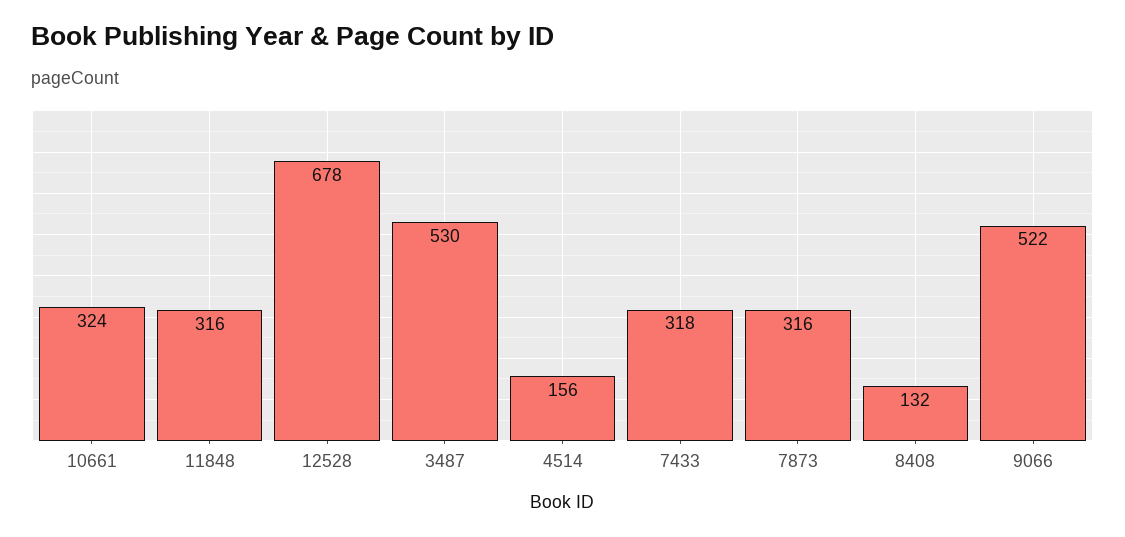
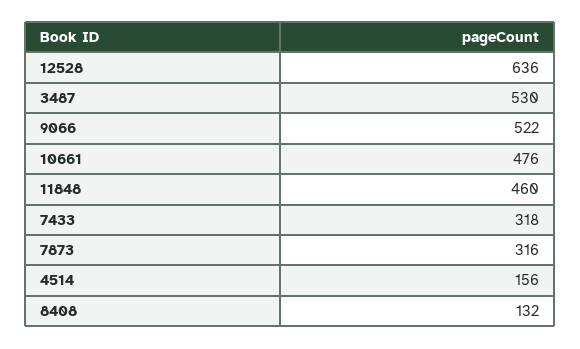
10661: 324 -> 476
11848: 316 -> 460
12528: 678 -> 636

